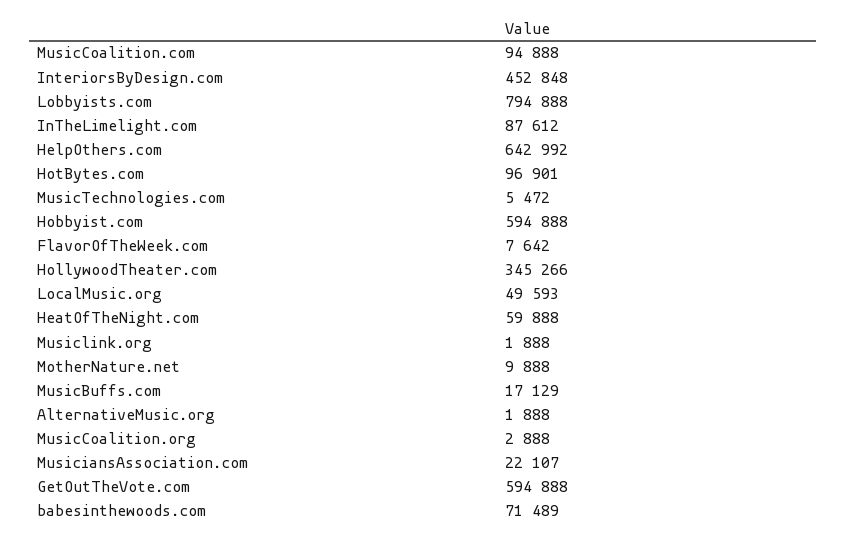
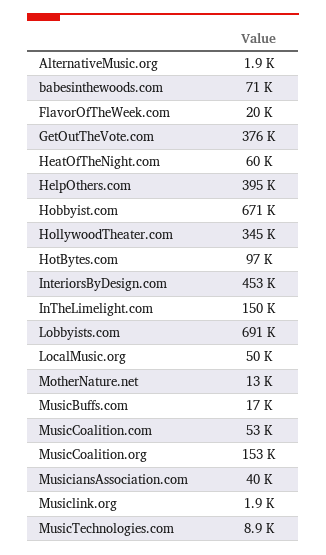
MusicCoalition.com: 94888 -> 53000
Lobbyists.com: 794888 -> 691000
InTheLimelight.com: 87612 -> 150000
HelpOthers.com: 642992 -> 395000
MusicTechnologies.com: 5472 -> 8900
Hobbyist.com: 594888 -> 671000
FlavorOfTheWeek.com: 7642 -> 20000
MotherNature.net: 9888 -> 13000
MusicCoalition.org: 2888 -> 153000
MusiciansAssociation.com: 22107 -> 40000
GetOutTheVote.com: 594888 -> 376000

